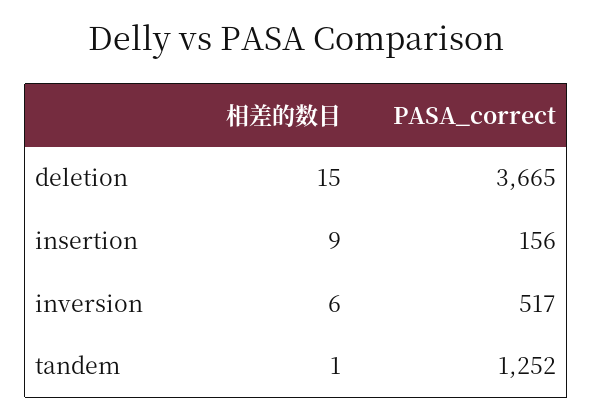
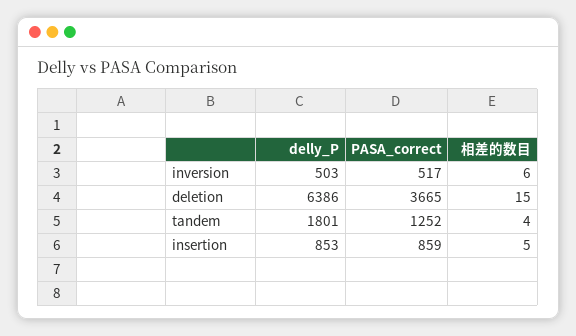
相差的数目, insertion: 9 -> 5
PASA_correct, insertion: 156 -> 859
相差的数目, tandem: 1 -> 4
delly_P, inversion: none -> 503
delly_P, deletion: none -> 6386
delly_P, tandem: none -> 1801
delly_P, insertion: none -> 853

